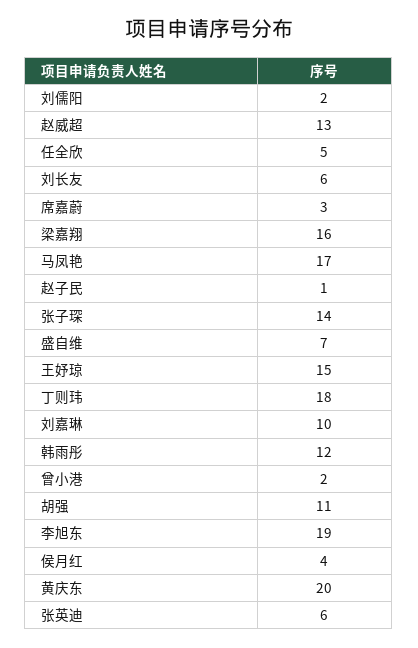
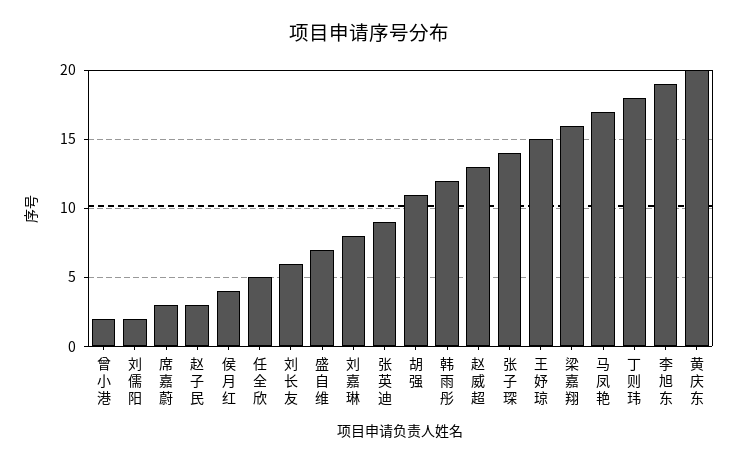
赵子民: 1 -> 3
刘嘉琳: 10 -> 8
张英迪: 6 -> 9

